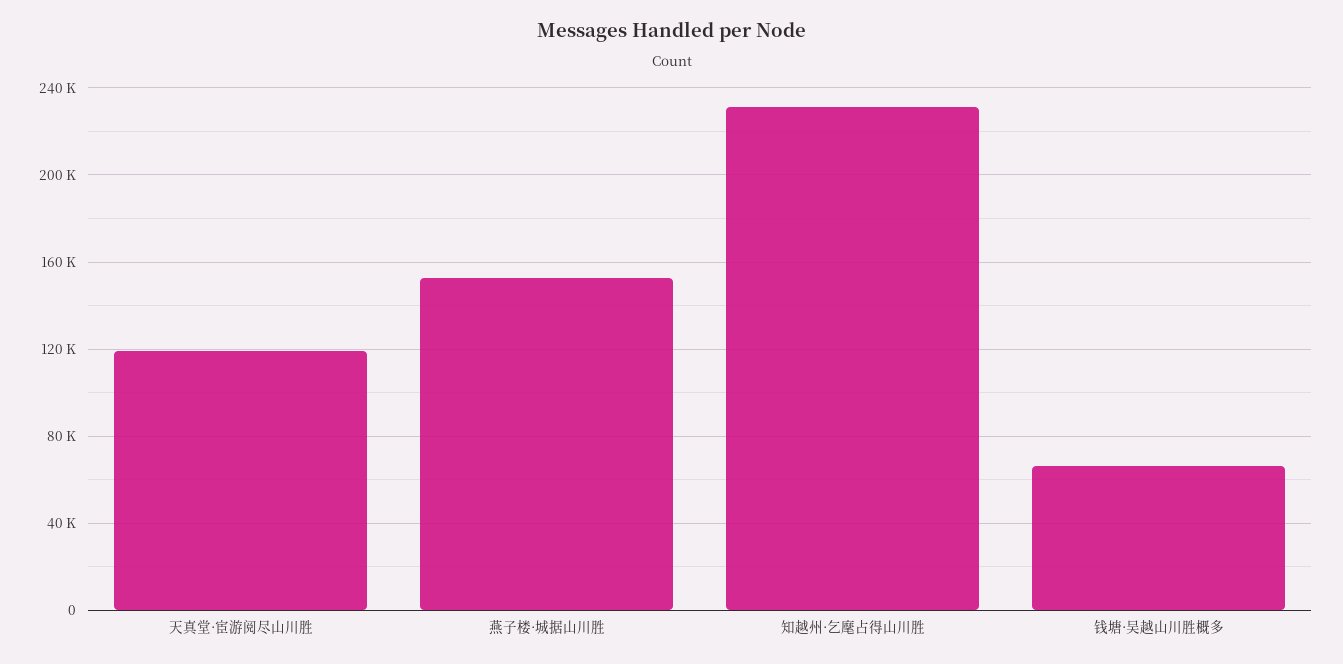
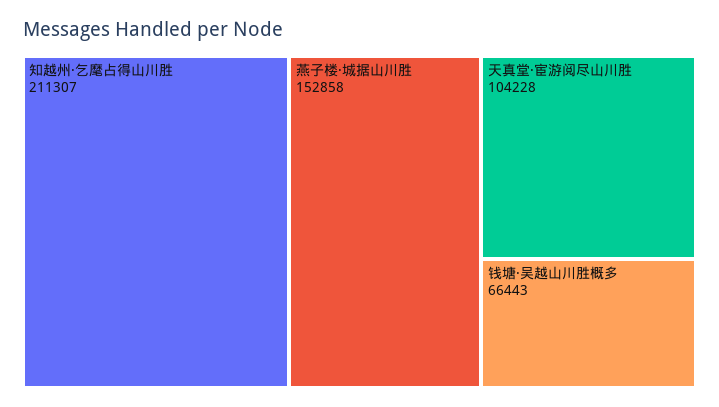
天真堂·宦游阅尽山川胜: 120000 -> 104228
知越州·乞麾占得山川胜: 230000 -> 211307

